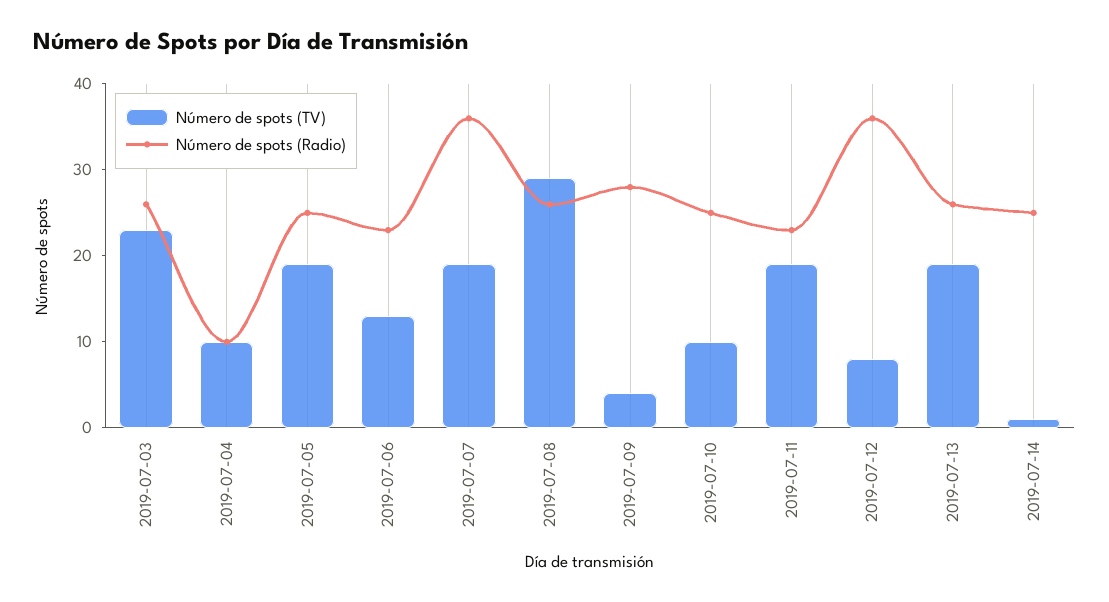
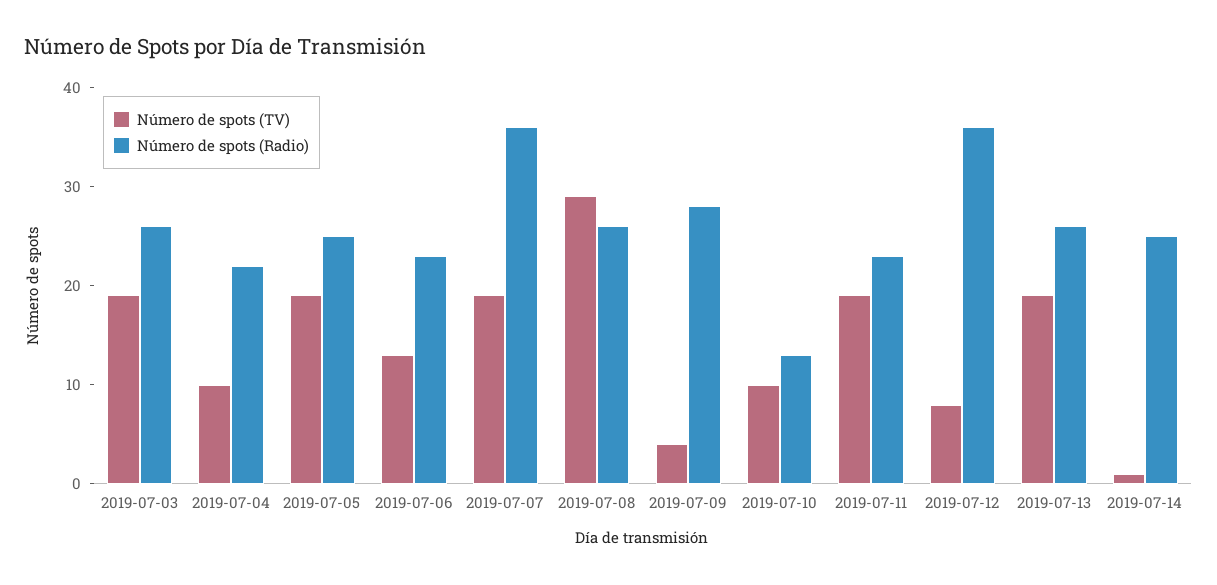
Número de spots (TV), 2019-07-03: 23 -> 19
Número de spots (Radio), 2019-07-04: 10 -> 22
Número de spots (Radio), 2019-07-10: 25 -> 13

